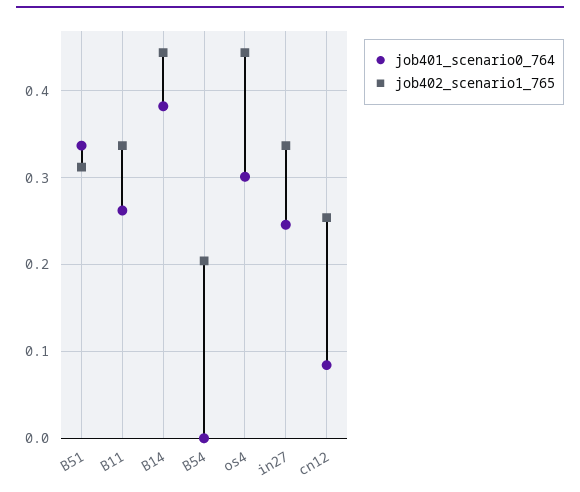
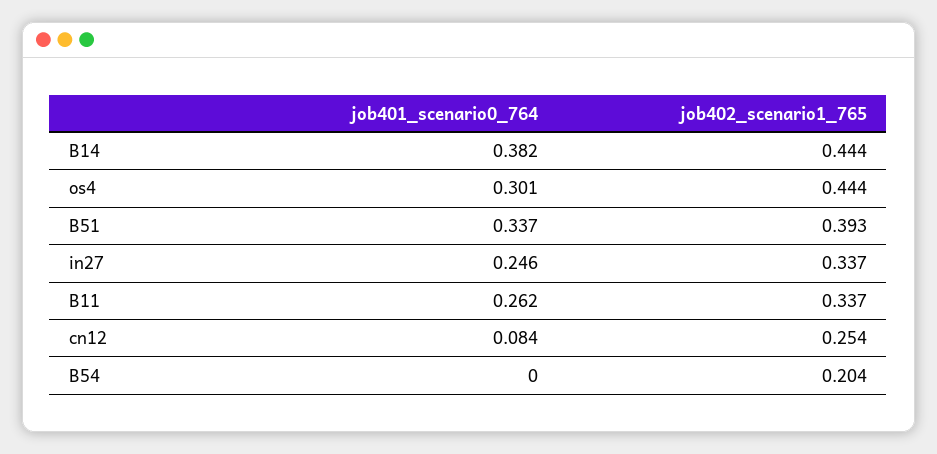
job402_scenario1_765, B51: 0.31 -> 0.393

